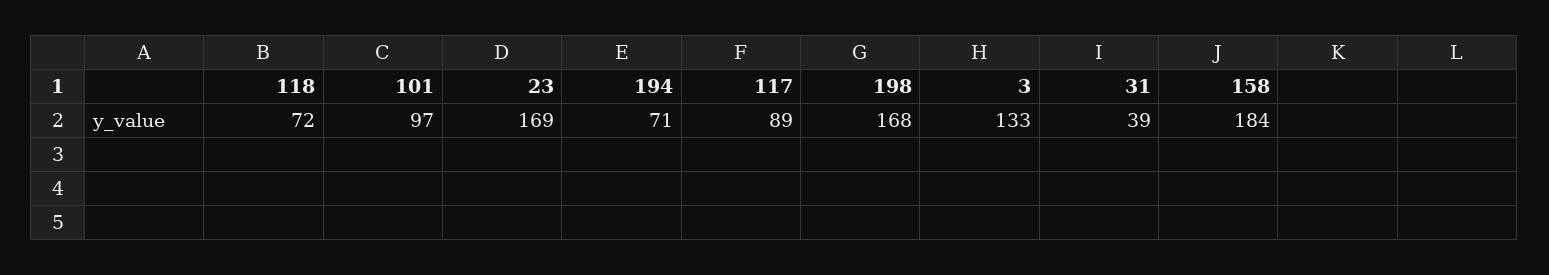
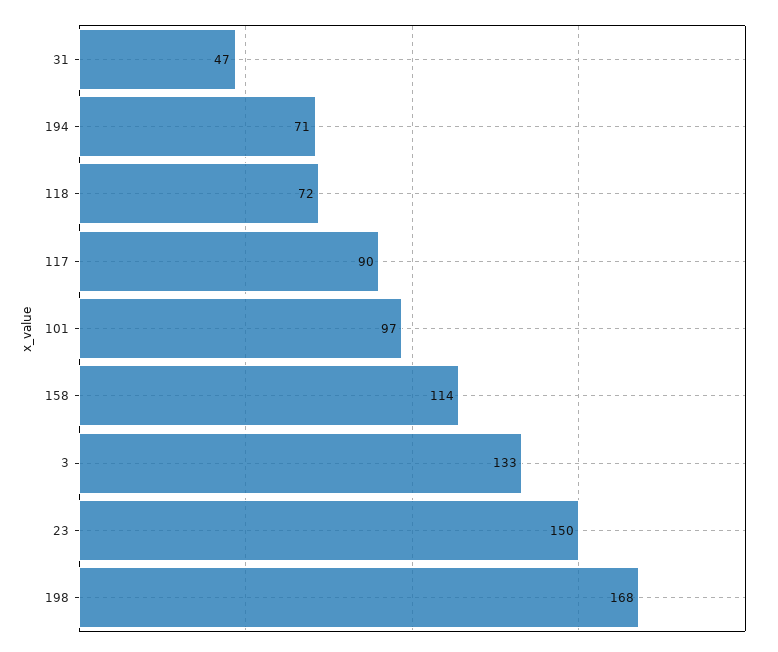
23: 169 -> 150
117: 89 -> 90
31: 39 -> 47
158: 184 -> 114

